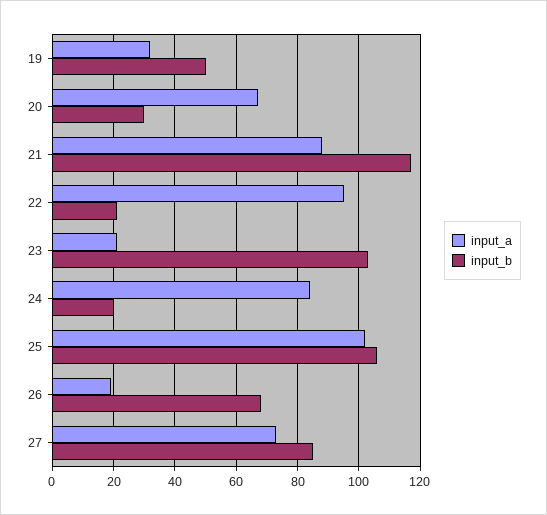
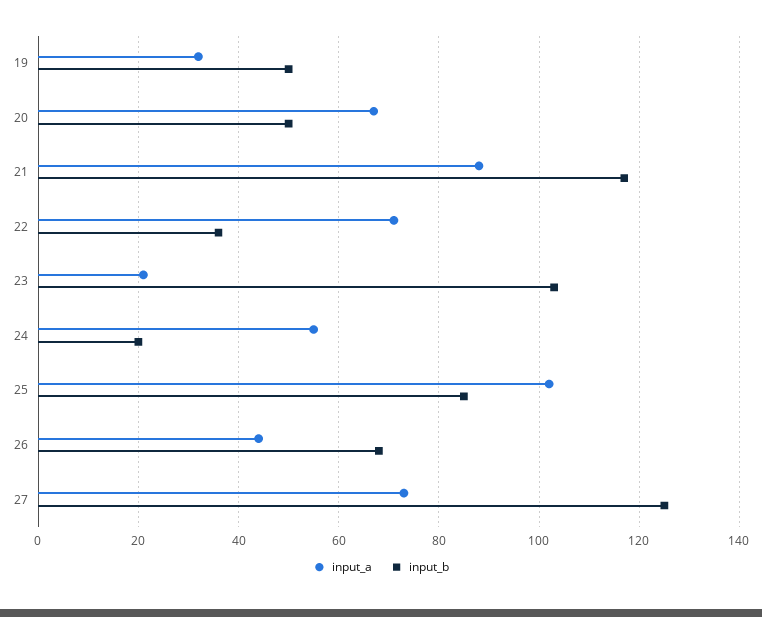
input_b, 20: 30 -> 50
input_a, 22: 95 -> 70
input_b, 22: 20 -> 35
input_a, 24: 85 -> 55
input_b, 25: 105 -> 85
input_a, 26: 20 -> 45
input_b, 27: 85 -> 125

